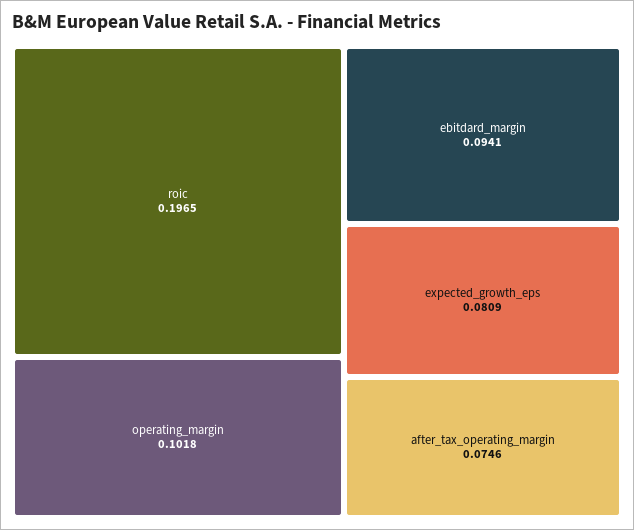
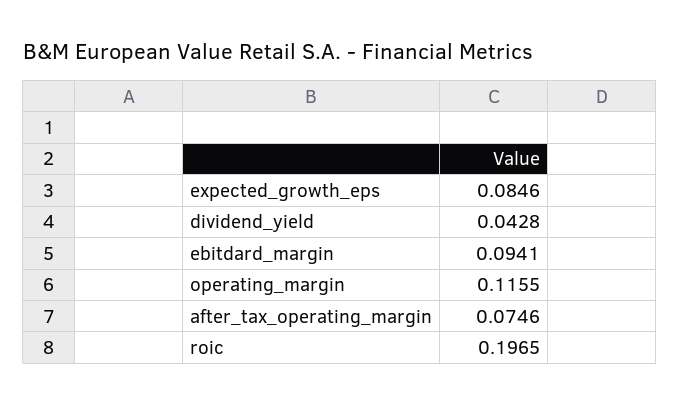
operating_margin: 0.1018 -> 0.1155
expected_growth_eps: 0.0809 -> 0.0846
dividend_yield: none -> 0.0428

